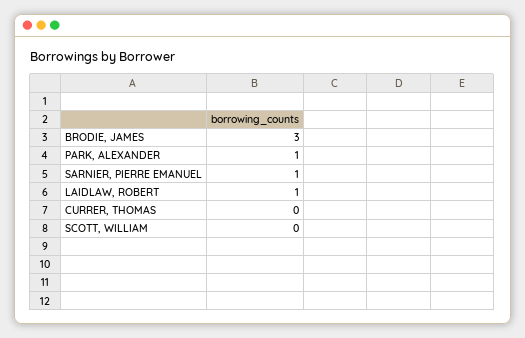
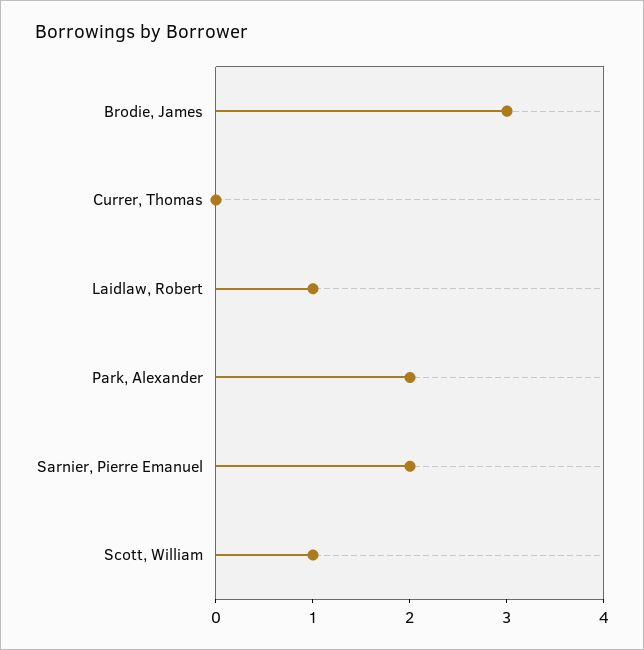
PARK, ALEXANDER: 1 -> 2
SARNIER, PIERRE EMANUEL: 1 -> 2
SCOTT, WILLIAM: 0 -> 1

